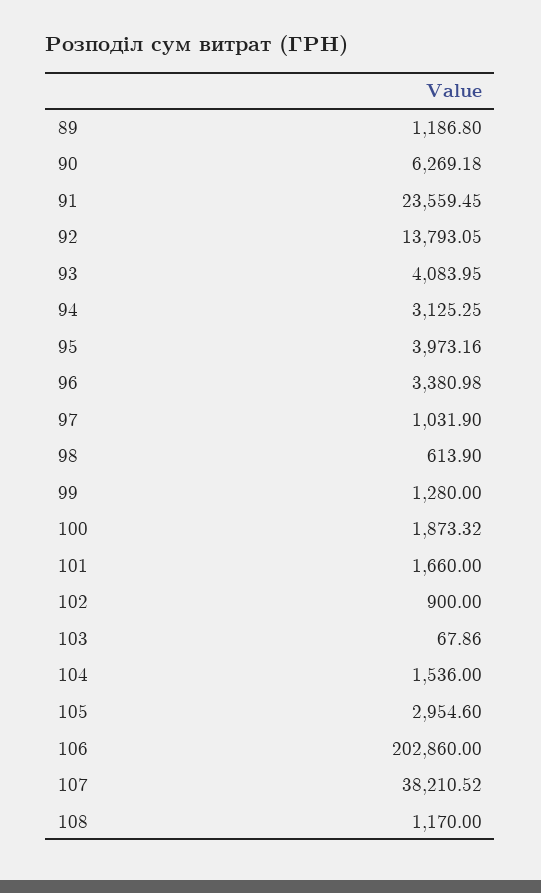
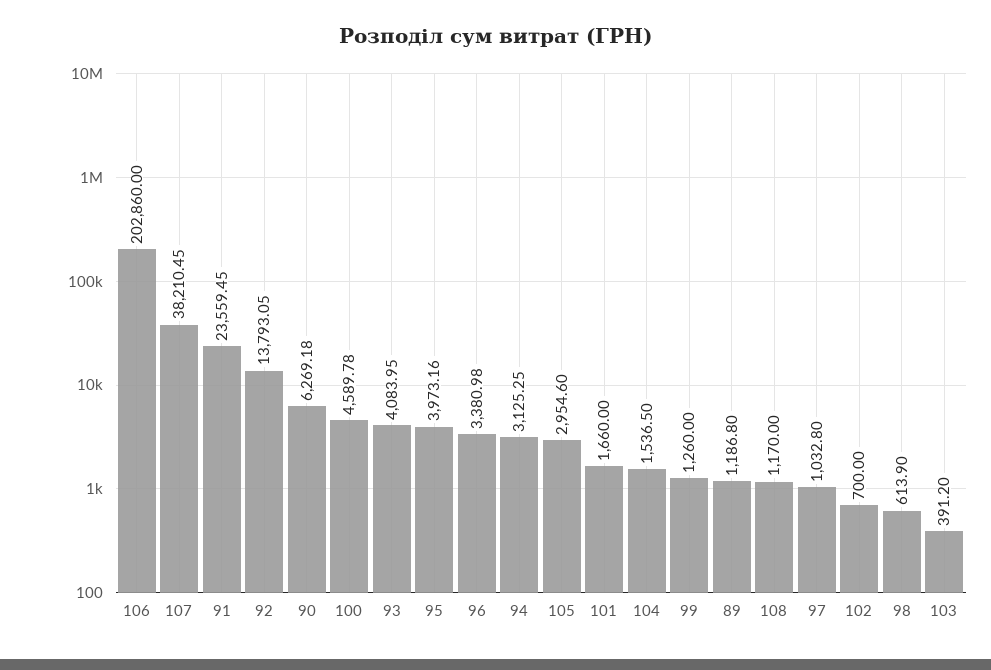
97: 1031.9 -> 1032.8
99: 1280 -> 1260
100: 1873.32 -> 4589.78
102: 900 -> 700
103: 67.86 -> 391.2
104: 1536 -> 1536.5
107: 38210.52 -> 38210.45

